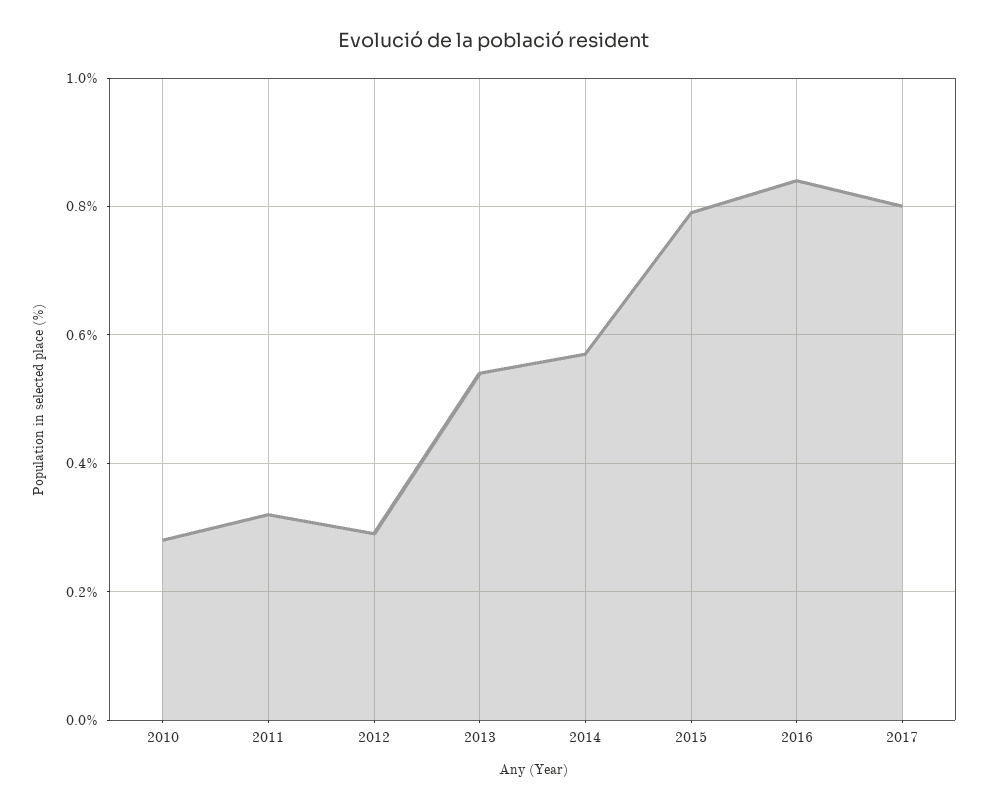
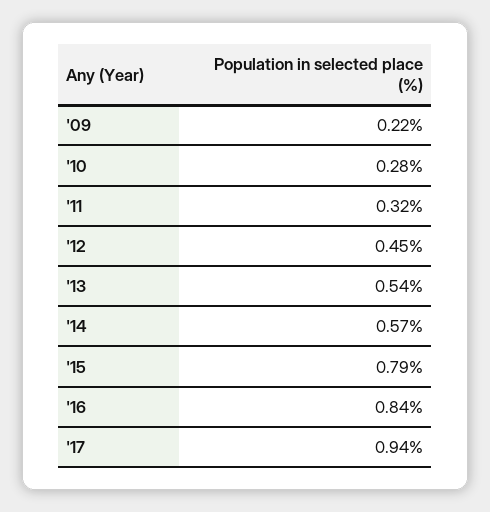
2012: 0.3 -> 0.45
2017: 0.8 -> 0.94
'09: none -> 0.22

